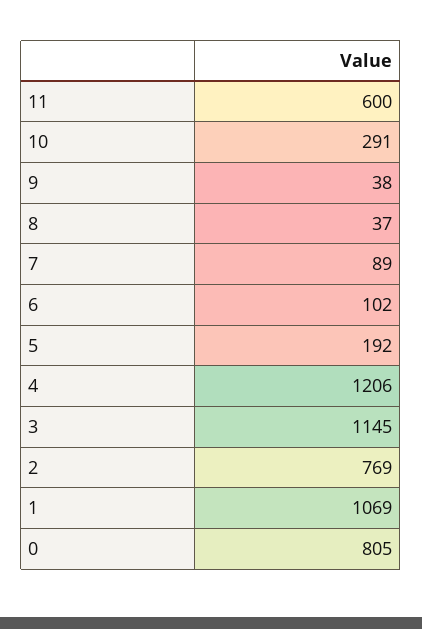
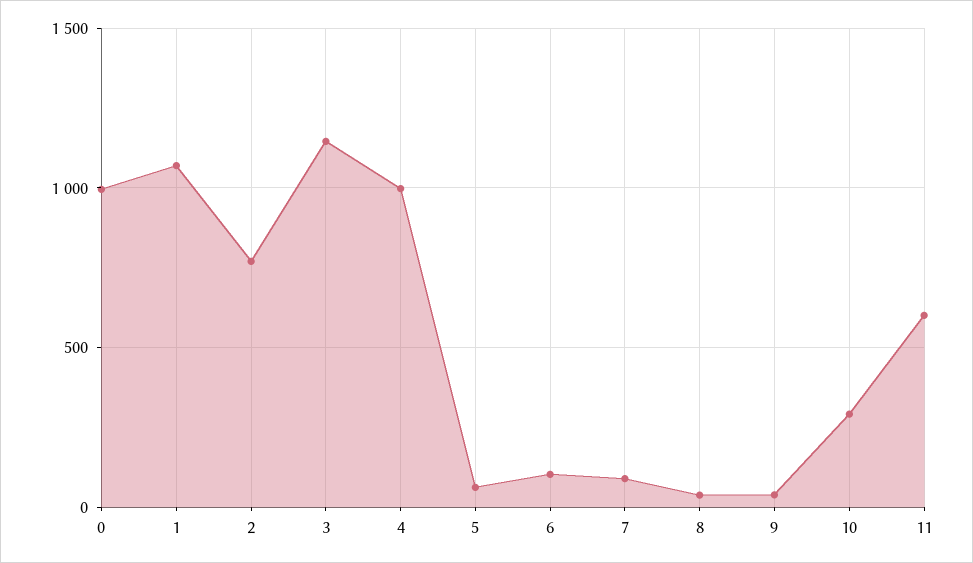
5: 192 -> 50
4: 1206 -> 1000
0: 805 -> 1000

